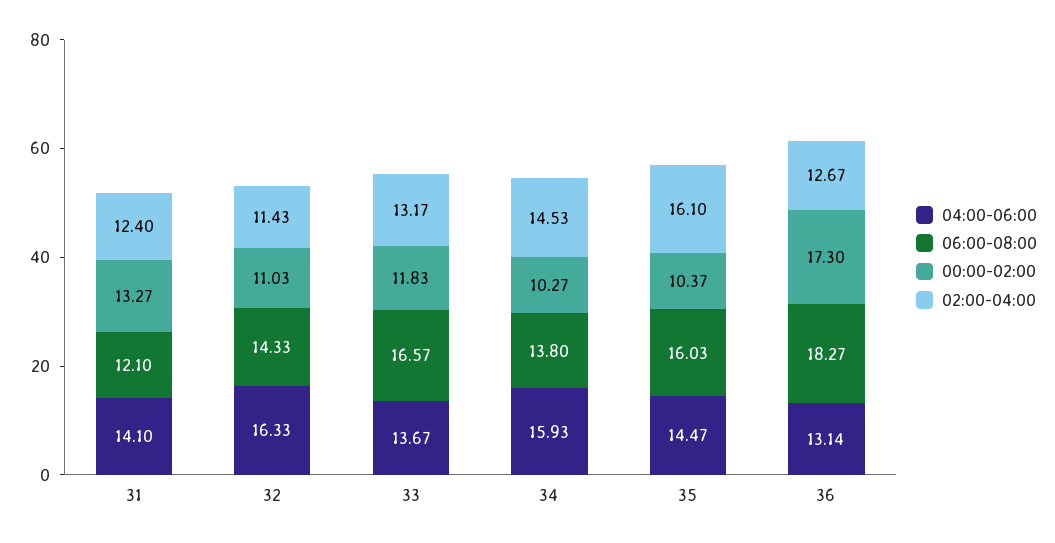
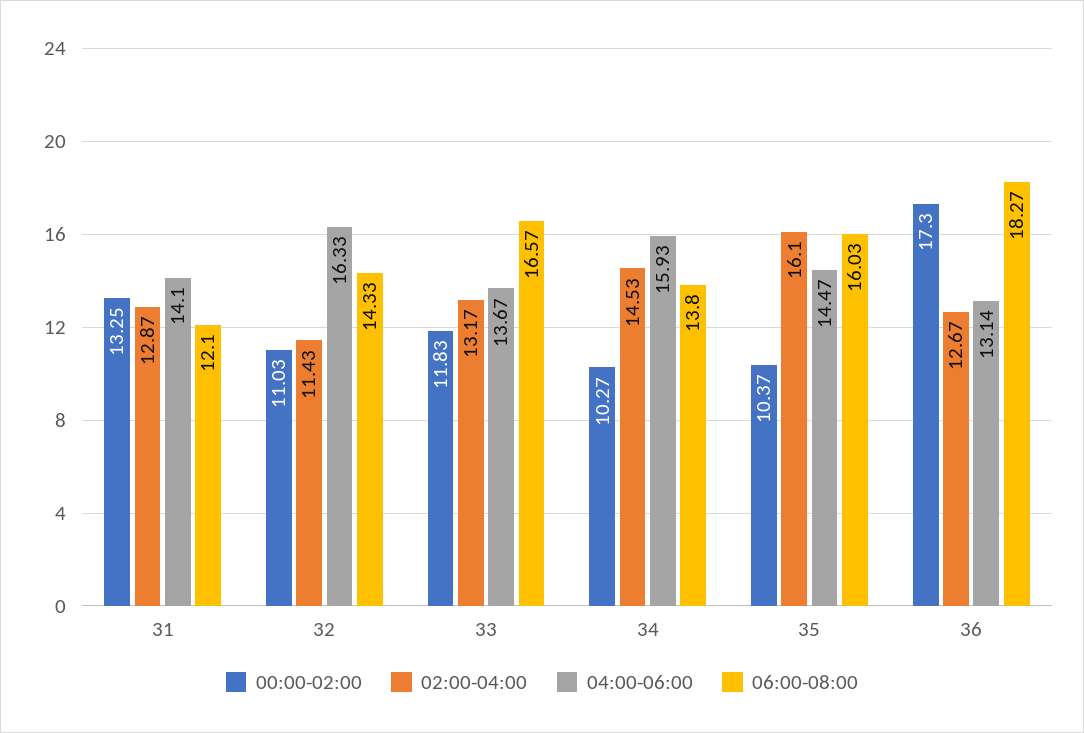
00:00-02:00, 31: 13.27 -> 13.25
02:00-04:00, 31: 12.4 -> 12.87

